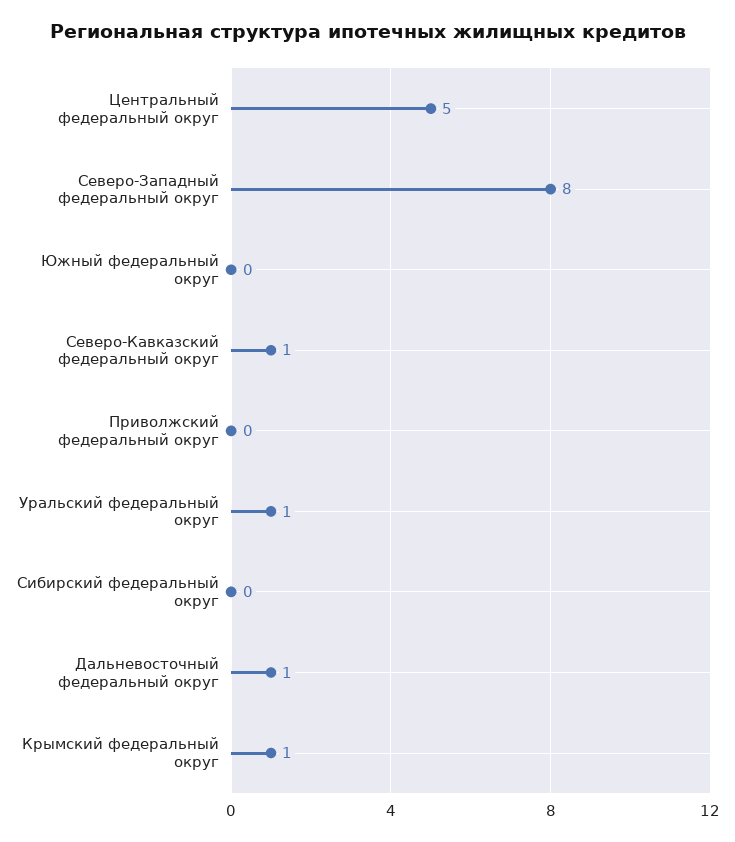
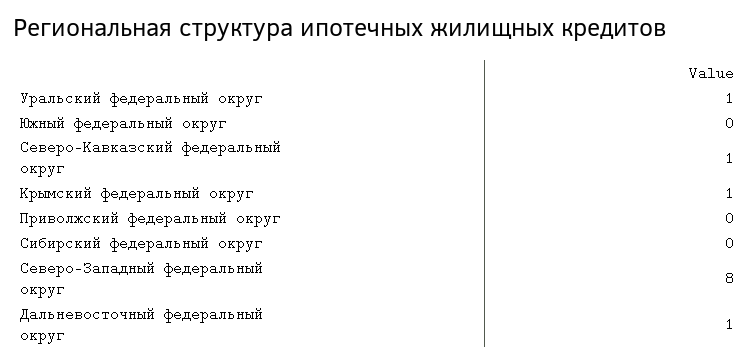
Центральный федеральный округ: 5 -> none

